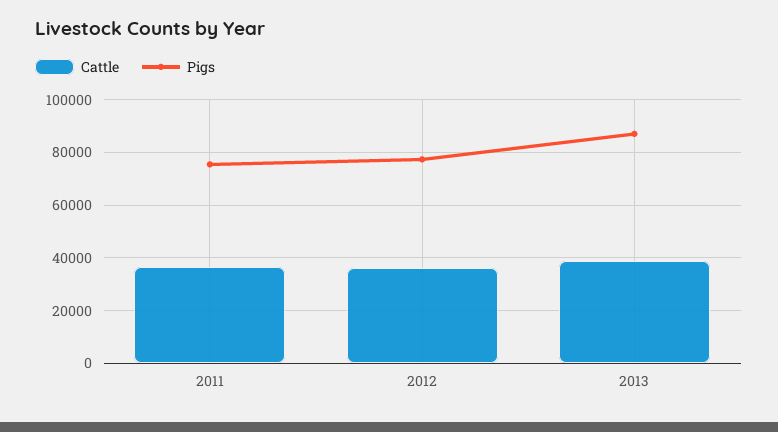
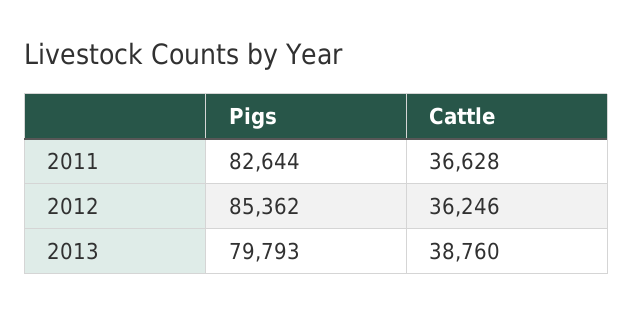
Pigs, 2011: 75000 -> 82644
Pigs, 2012: 77500 -> 85362
Pigs, 2013: 87500 -> 79793

